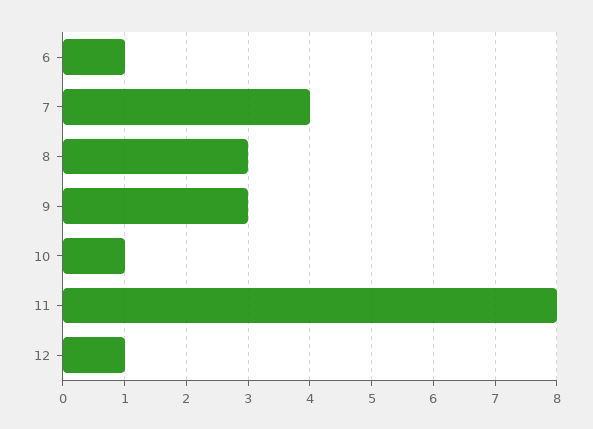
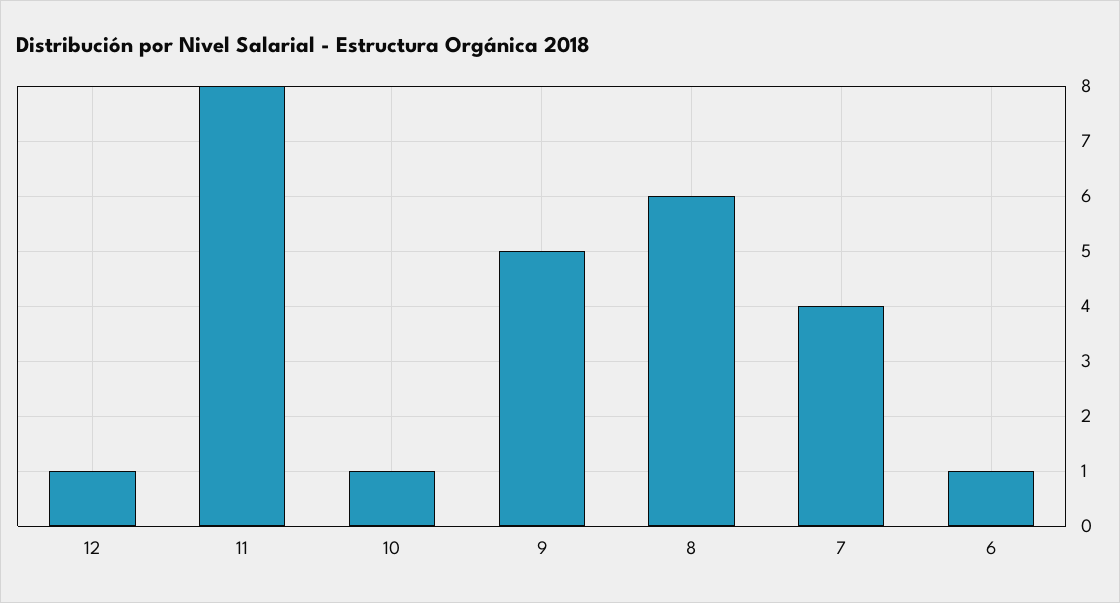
8: 3 -> 6
9: 3 -> 5

